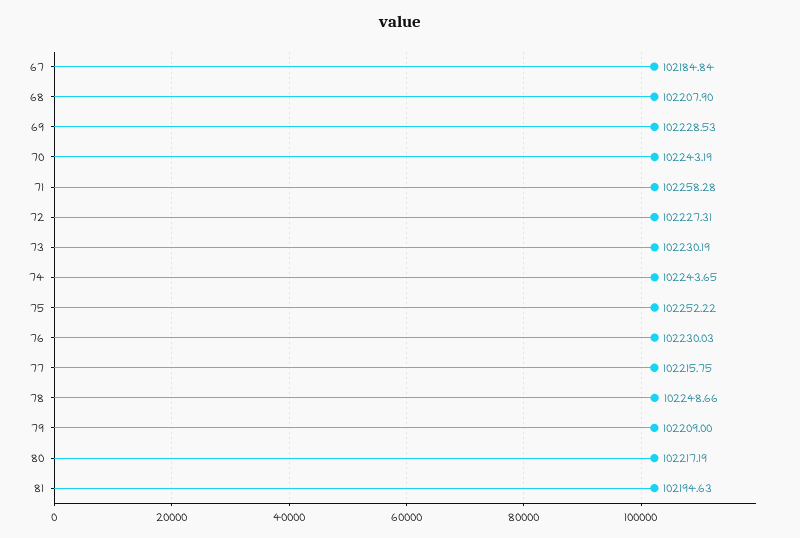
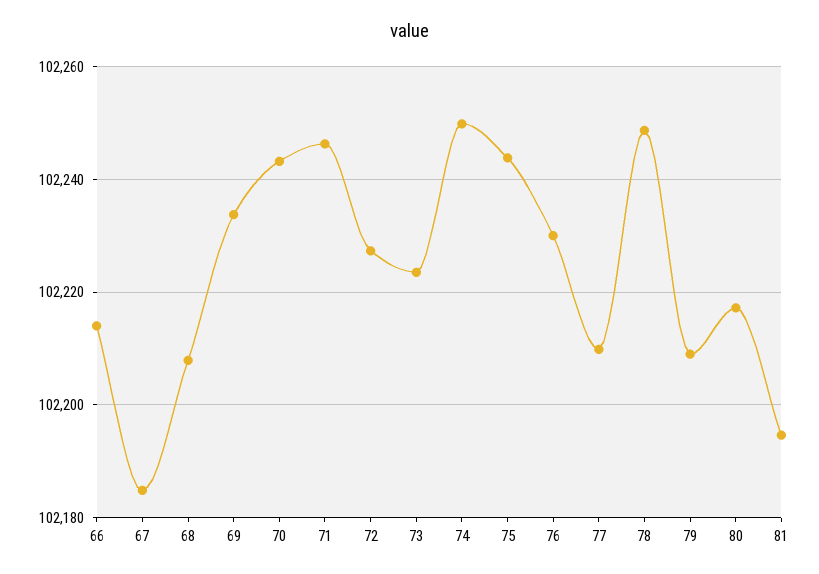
69: 102228.53 -> 102234
71: 102258.28 -> 102246
73: 102230.19 -> 102224
74: 102243.65 -> 102250
75: 102252.22 -> 102244
77: 102215.75 -> 102210
66: none -> 102214

